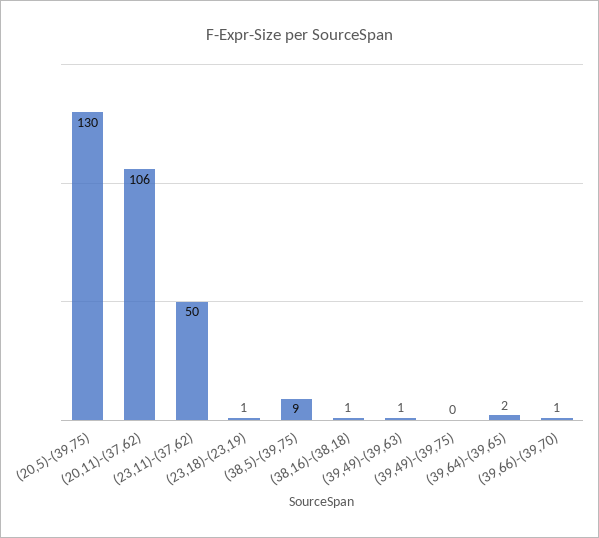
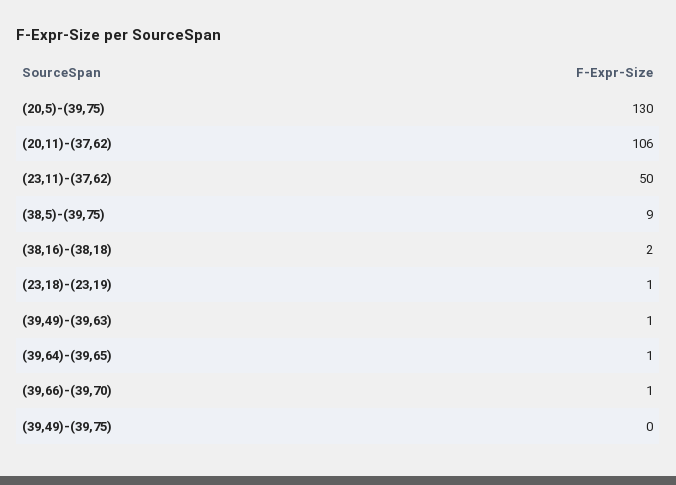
(38,16)-(38,18): 1 -> 2
(39,64)-(39,65): 2 -> 1

